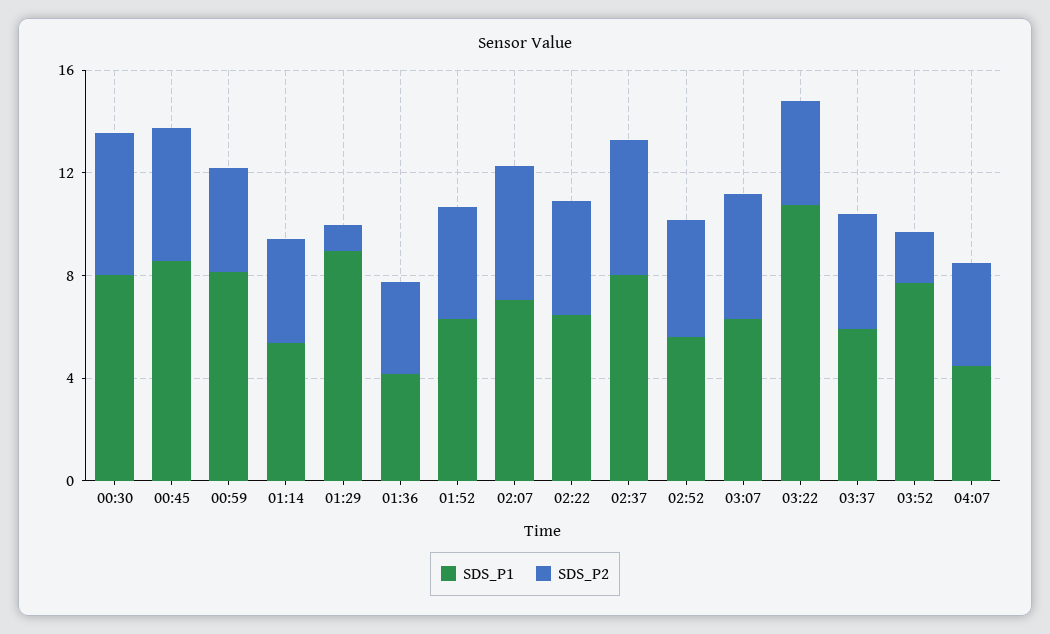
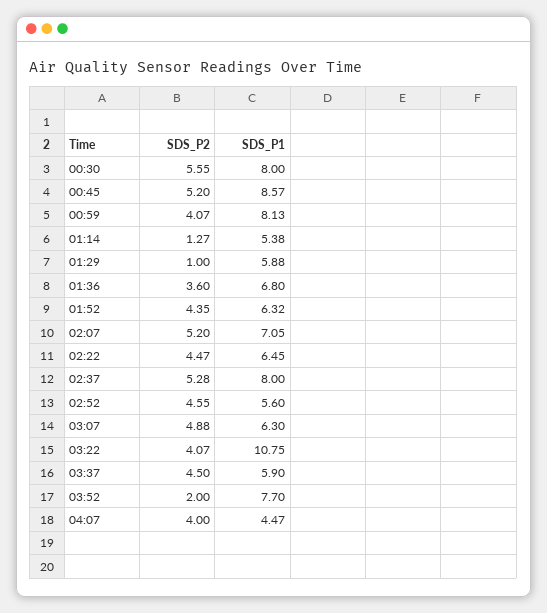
SDS_P2, 01:14: 4 -> 1.27
SDS_P1, 01:29: 9 -> 5.88
SDS_P1, 01:36: 4 -> 6.8

